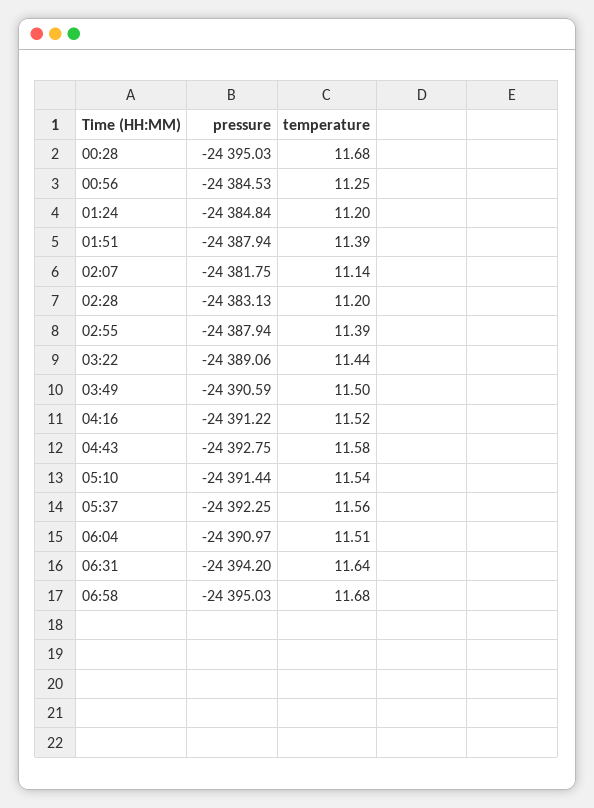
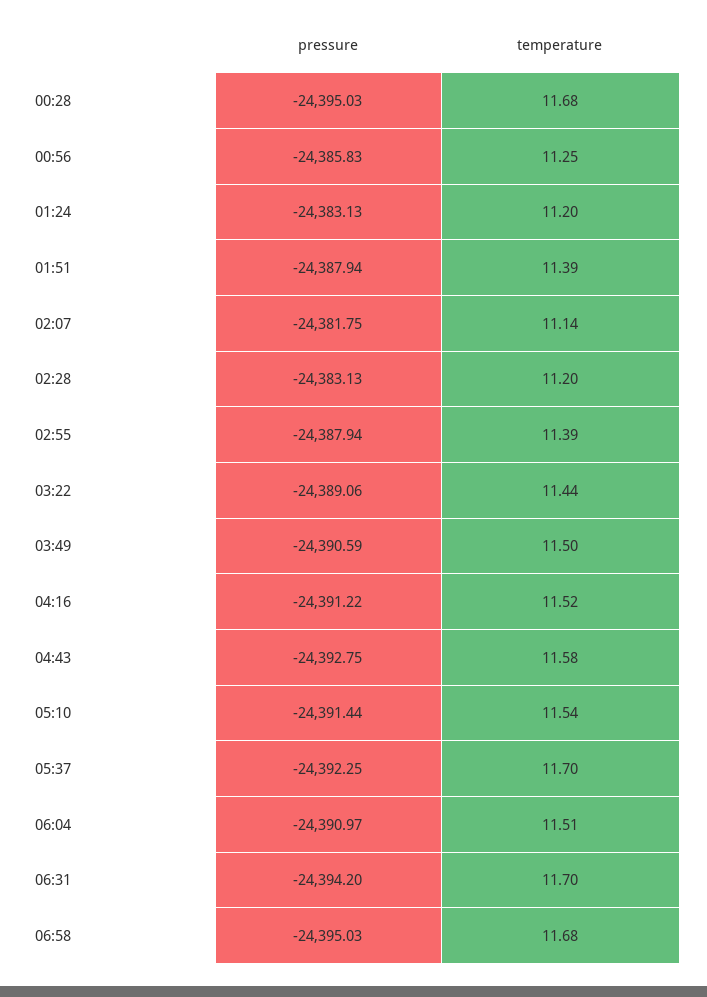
pressure, 00:56: -24384.53 -> -24385.83
pressure, 01:24: -24384.84 -> -24383.13
temperature, 05:37: 11.56 -> 11.7
temperature, 06:31: 11.64 -> 11.7

